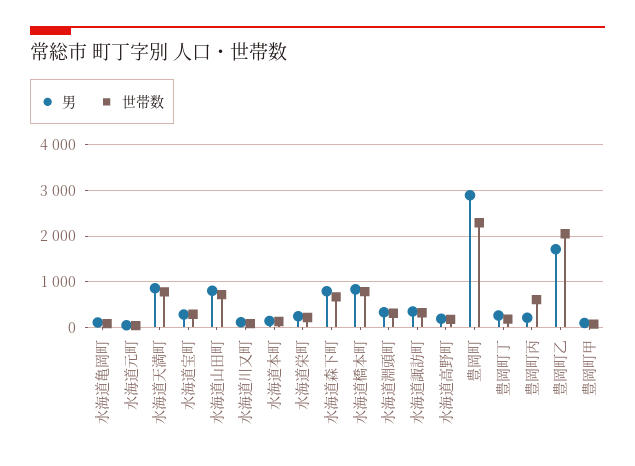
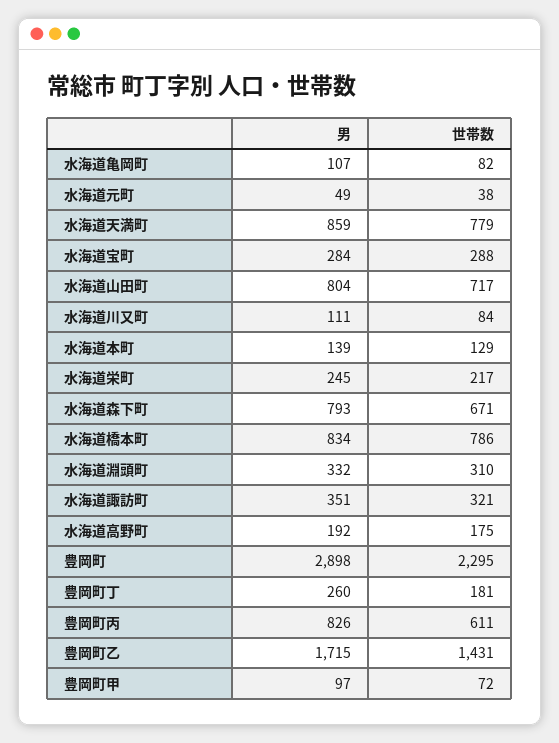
男, 豊岡町丙: 200 -> 826
世帯数, 豊岡町乙: 2000 -> 1431

